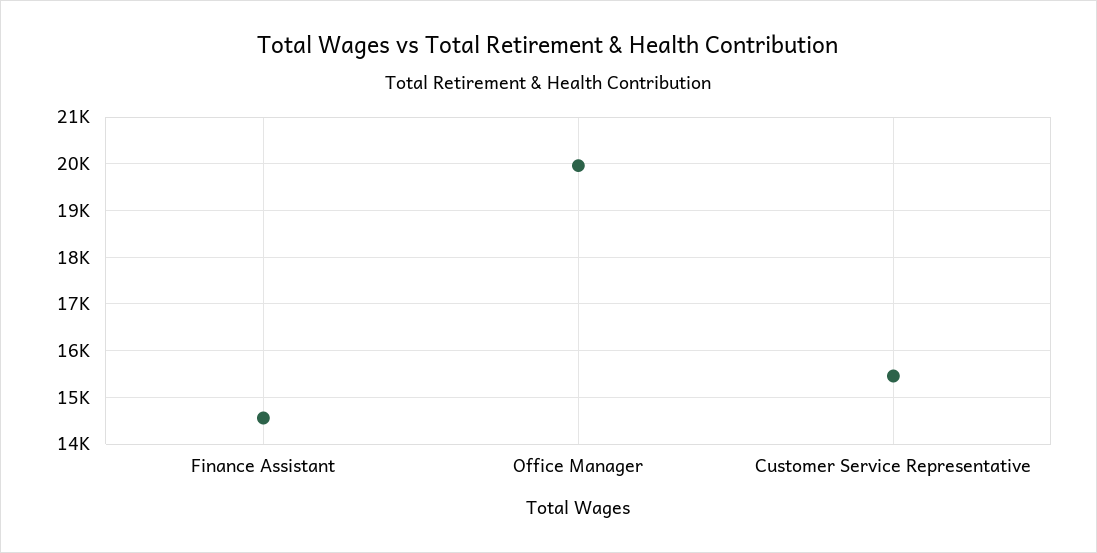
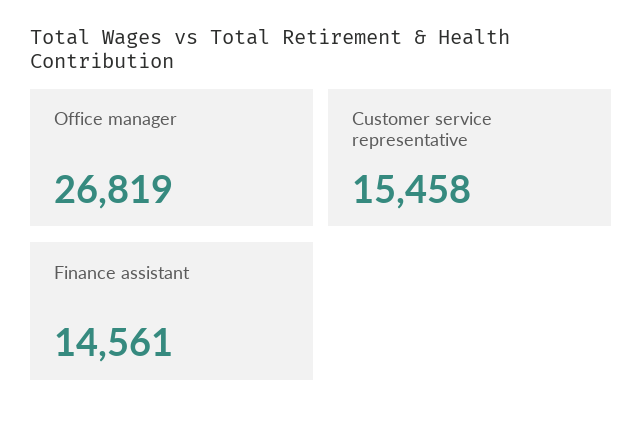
Office Manager: 20000 -> 26819

